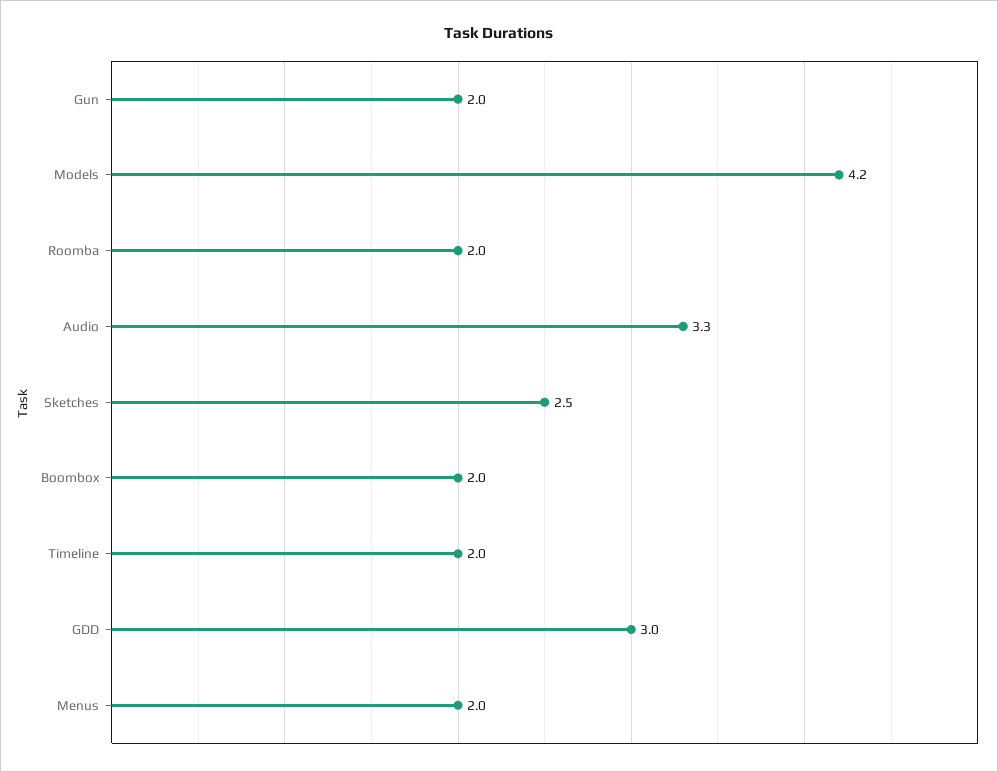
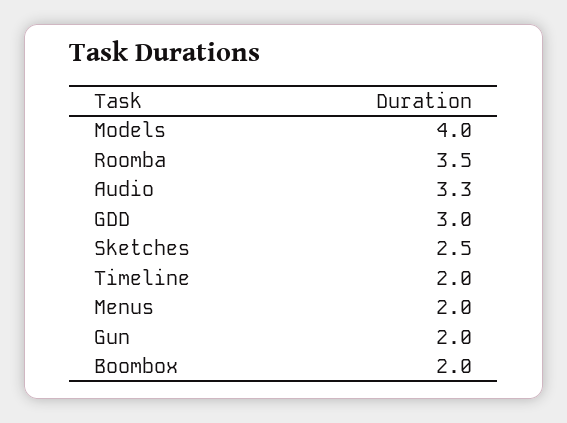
Models: 4.2 -> 4
Roomba: 2 -> 3.5

